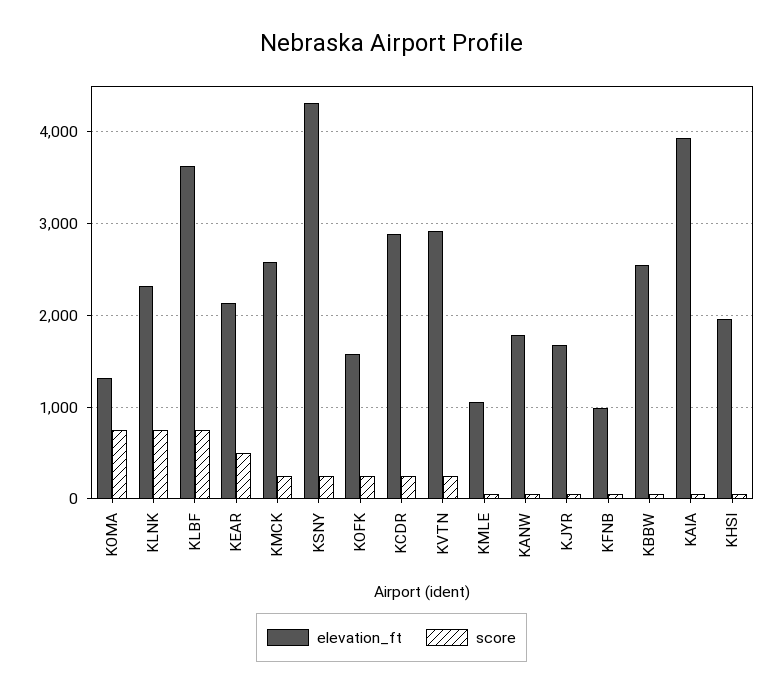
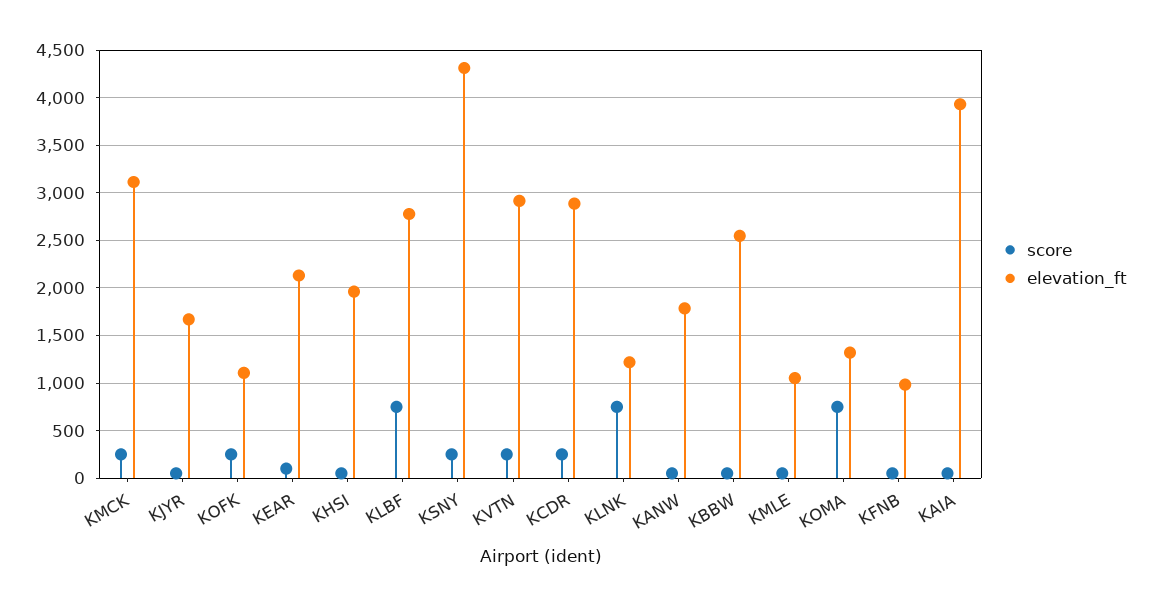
elevation_ft, KLNK: 2300 -> 1200
elevation_ft, KLBF: 3600 -> 2800
score, KEAR: 500 -> 100
elevation_ft, KMCK: 2600 -> 3100
elevation_ft, KOFK: 1600 -> 1100

